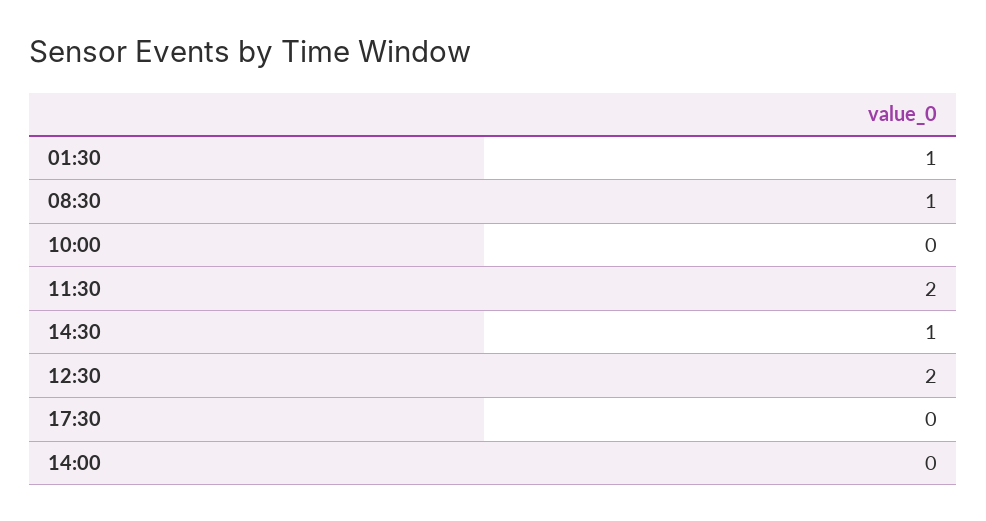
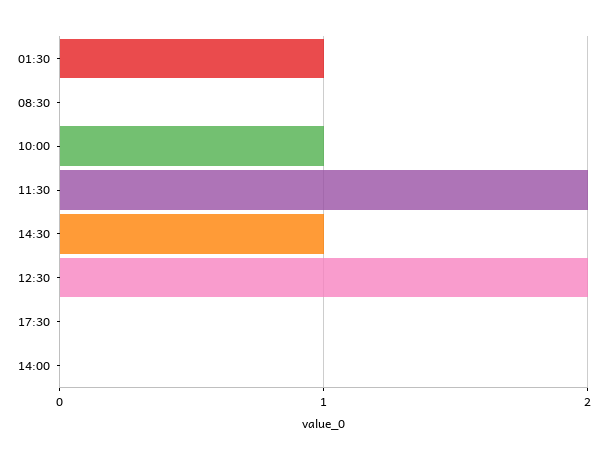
08:30: 1 -> 0
10:00: 0 -> 1

